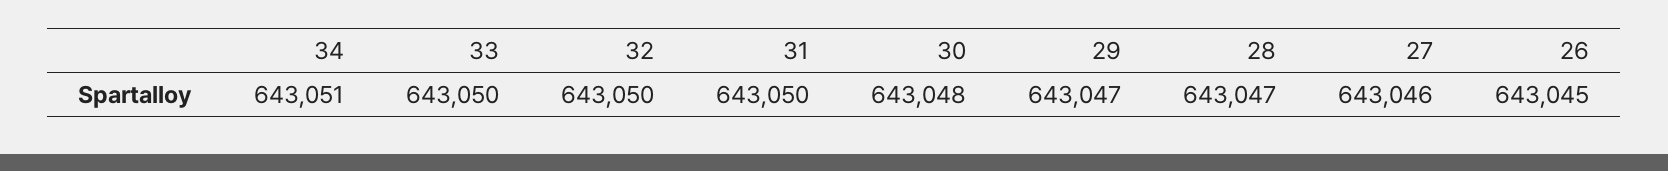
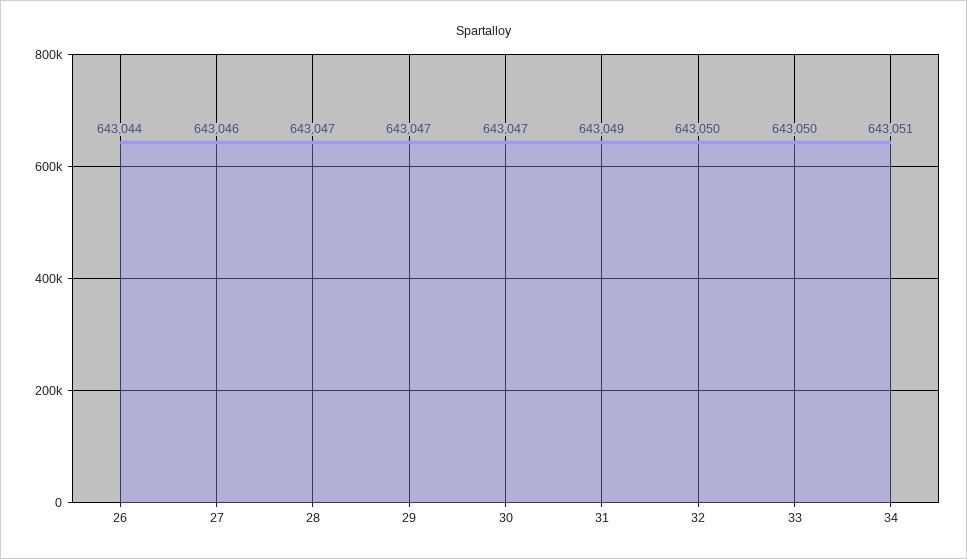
31: 643050 -> 643049
30: 643048 -> 643047
26: 643045 -> 643044

